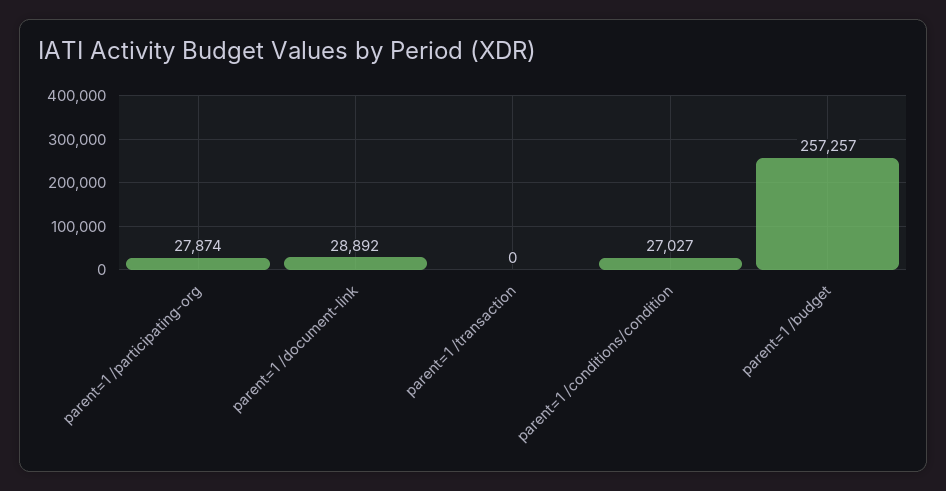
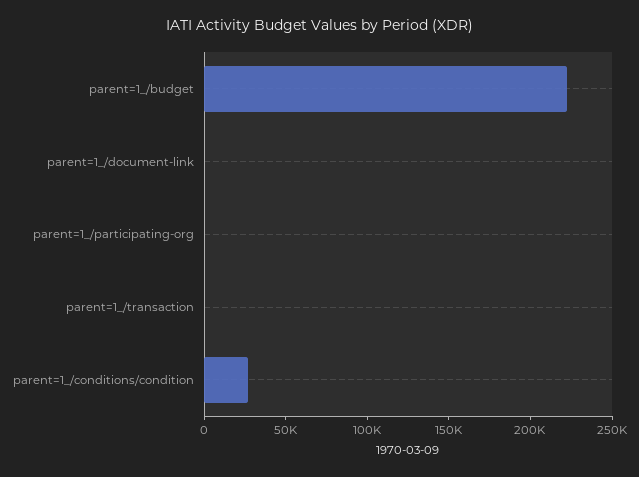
parent=1 /participating-org: 27874 -> 0
parent=1 /document-link: 28892 -> 0
parent=1 /budget: 257257 -> 220000

